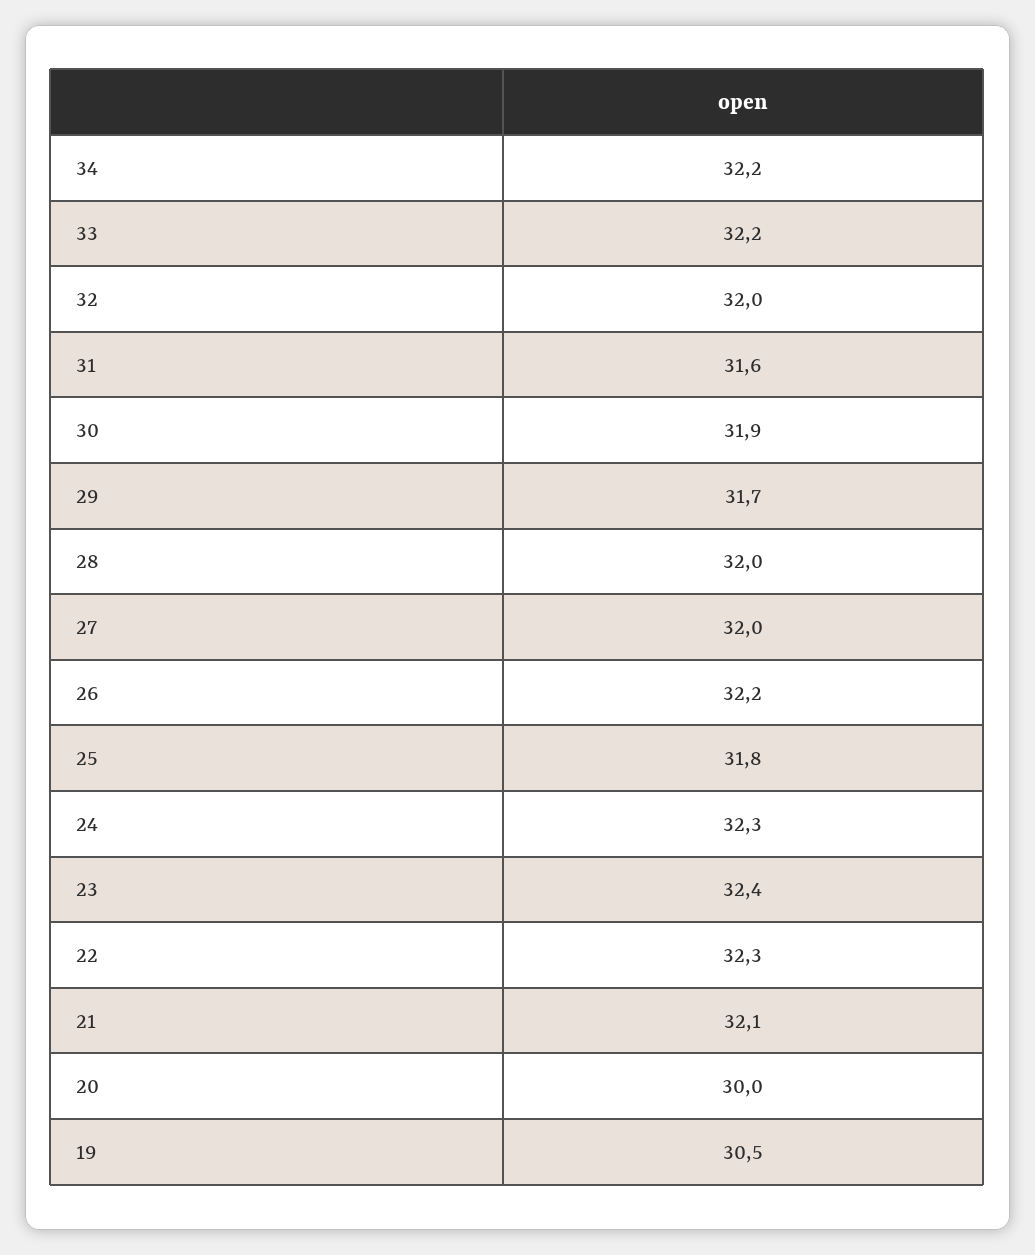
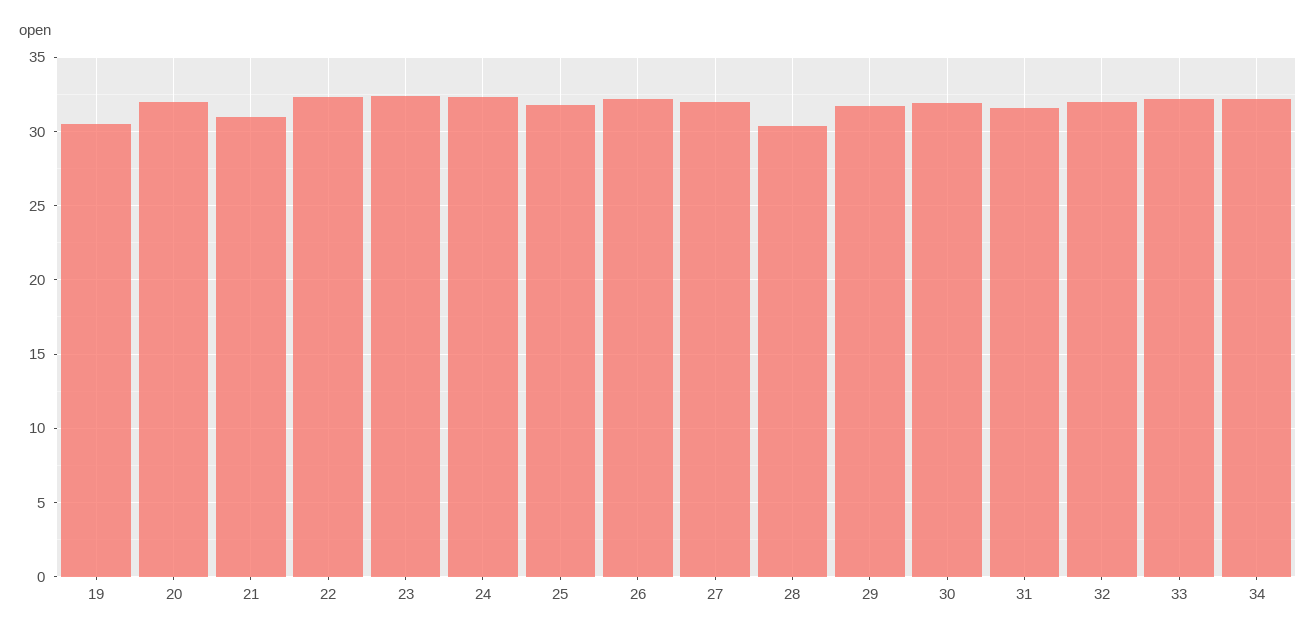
28: 32 -> 30.5
21: 32.1 -> 31
20: 30 -> 32

